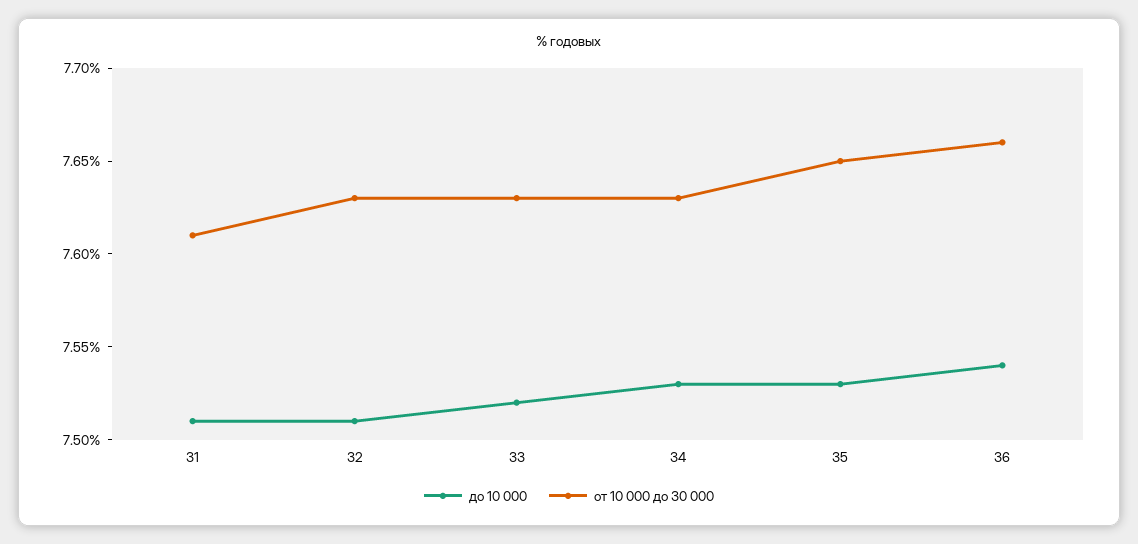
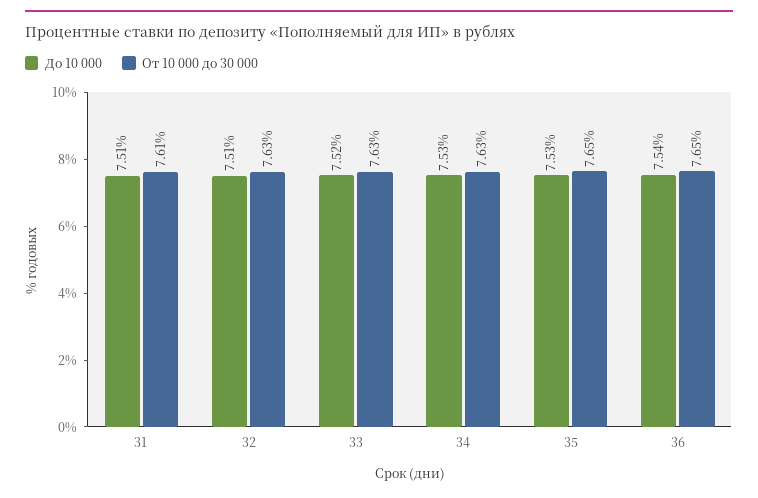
от 10 000 до 30 000, 36: 7.66 -> 7.65

